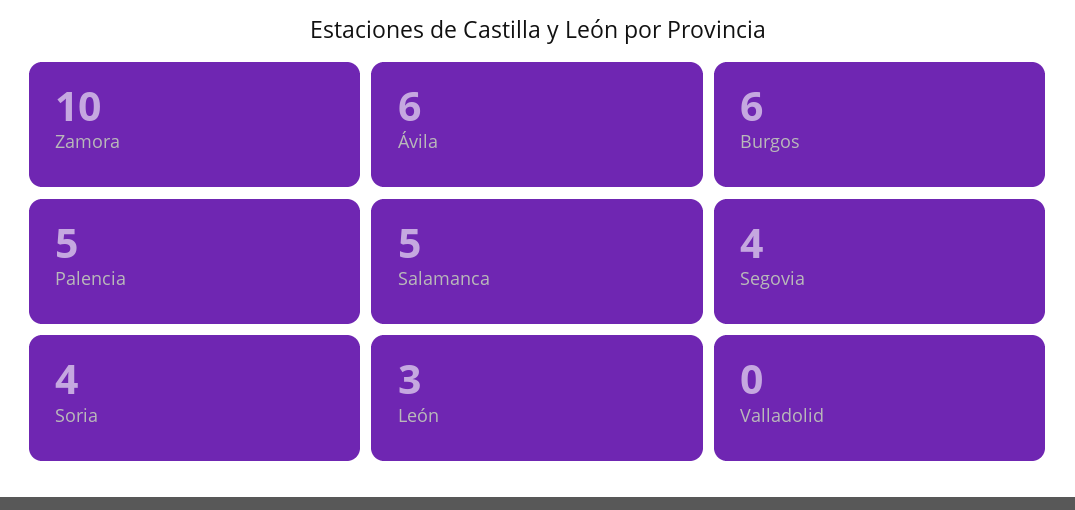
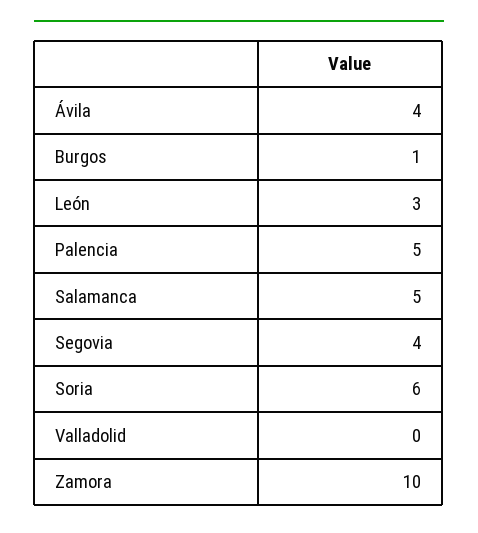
Ávila: 6 -> 4
Burgos: 6 -> 1
Soria: 4 -> 6

